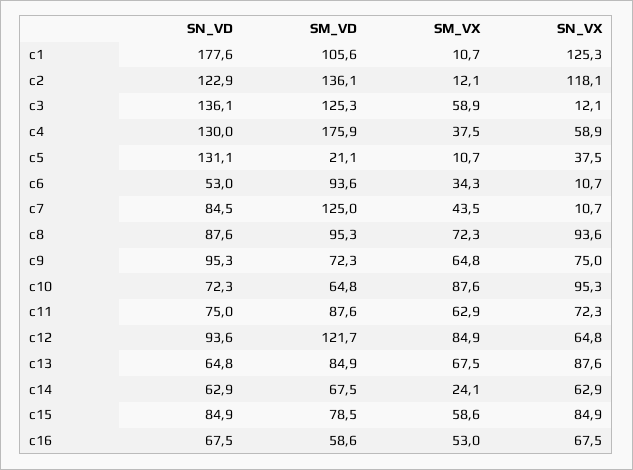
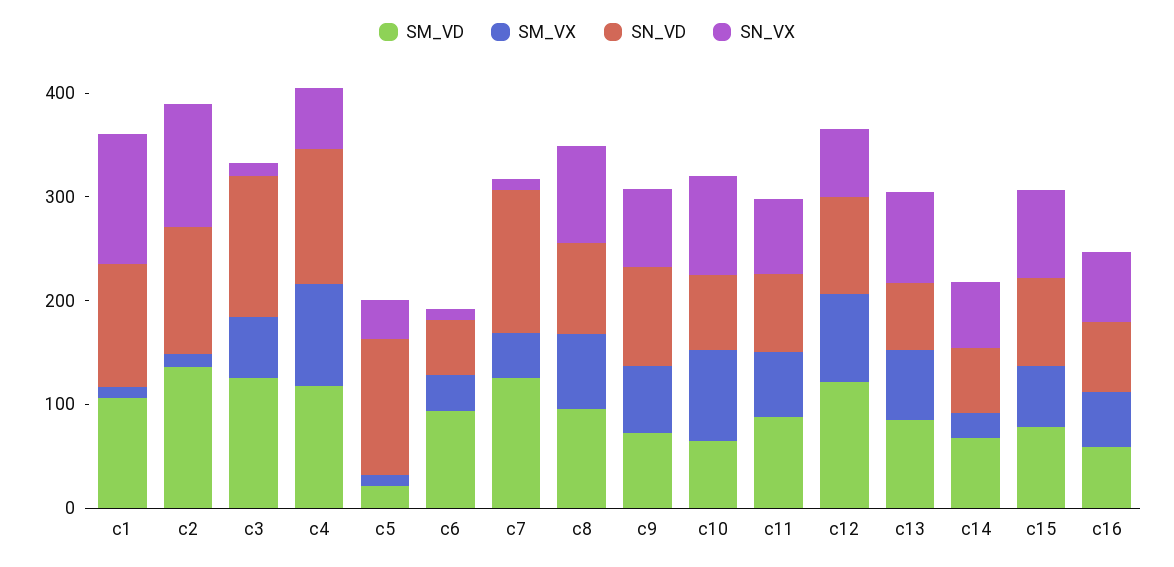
SN_VD, c1: 177.6 -> 120
SM_VD, c4: 175.9 -> 120
SM_VX, c4: 37.5 -> 100
SN_VD, c7: 84.5 -> 140

